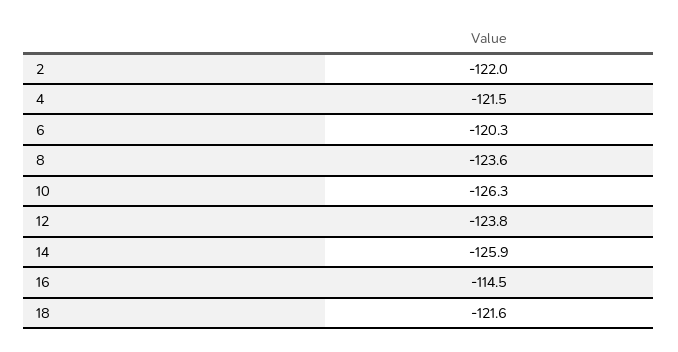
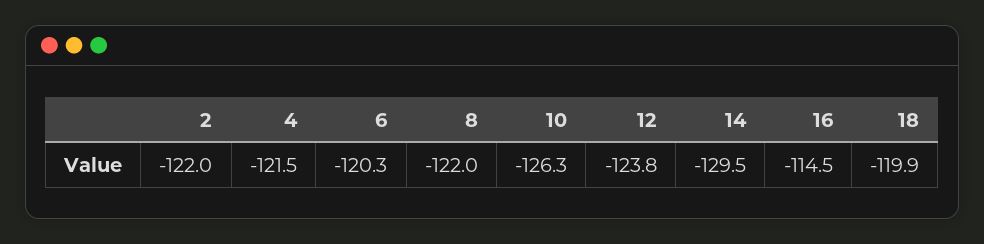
8: -123.6 -> -122
14: -125.9 -> -129.5
18: -121.6 -> -119.9

